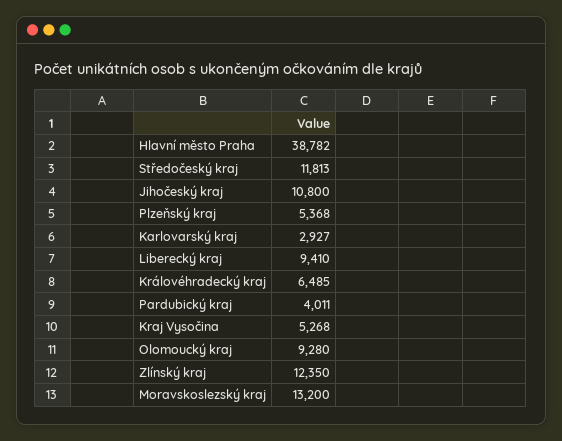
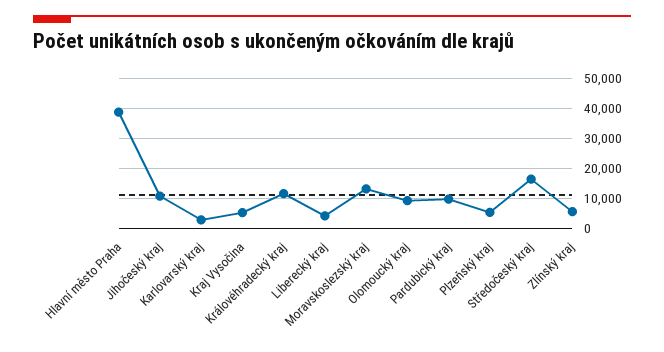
Středočeský kraj: 11813 -> 16000
Liberecký kraj: 9410 -> 4000
Královéhradecký kraj: 6485 -> 12000
Pardubický kraj: 4011 -> 10000
Zlínský kraj: 12350 -> 6000

